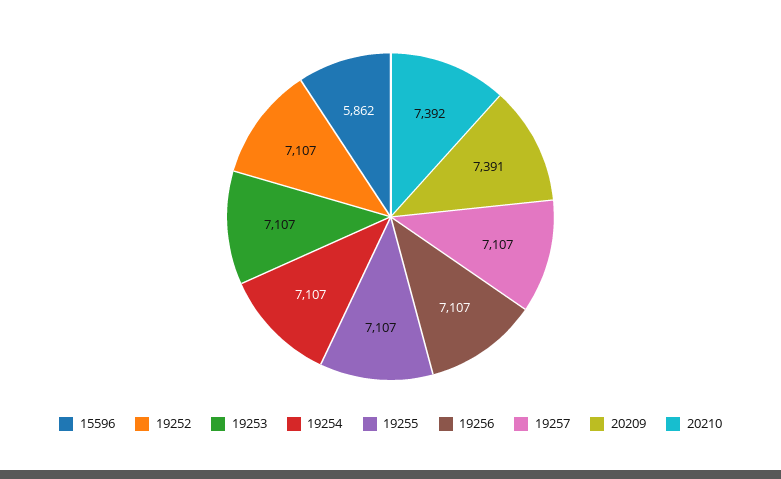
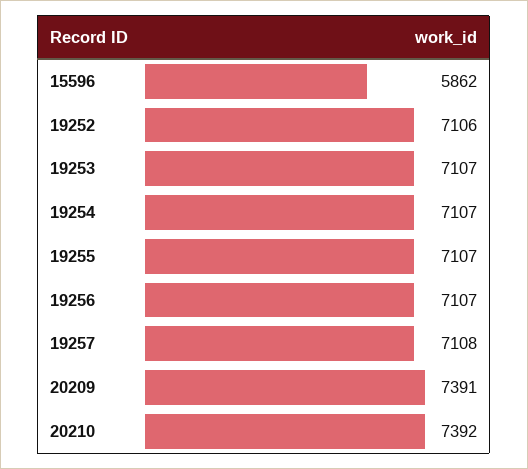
19252: 7107 -> 7106
19257: 7107 -> 7108

